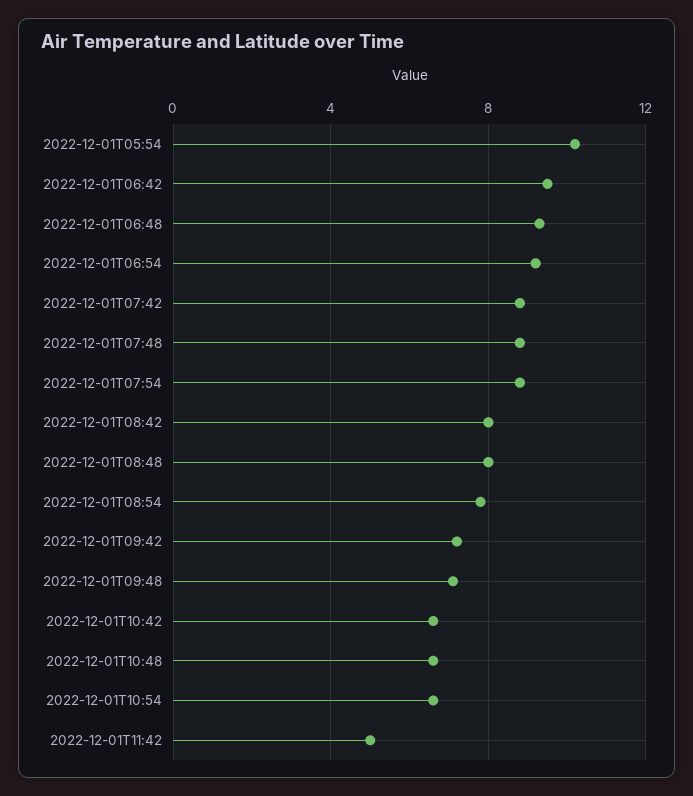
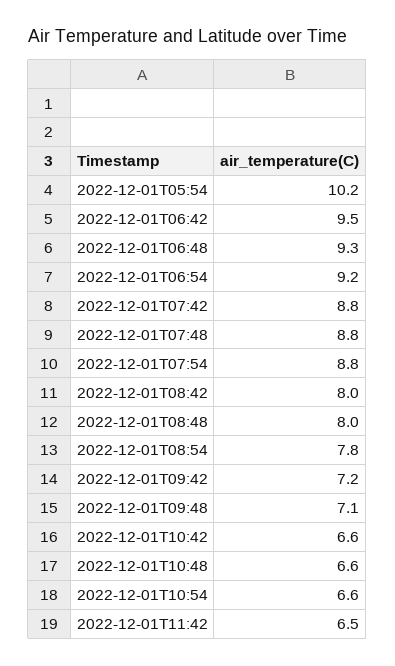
2022-12-01T11:42: 5 -> 6.5

